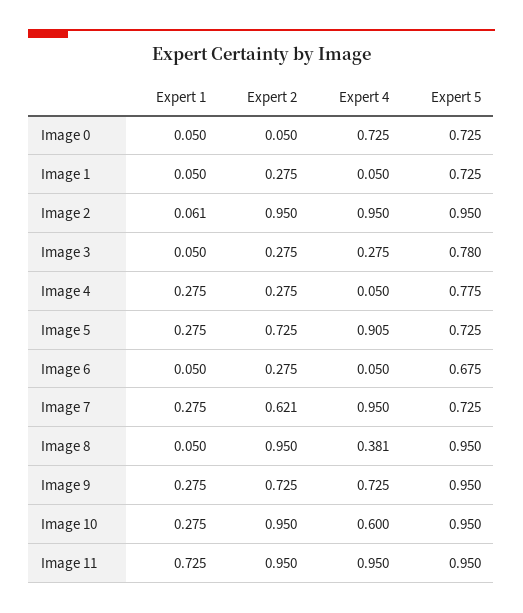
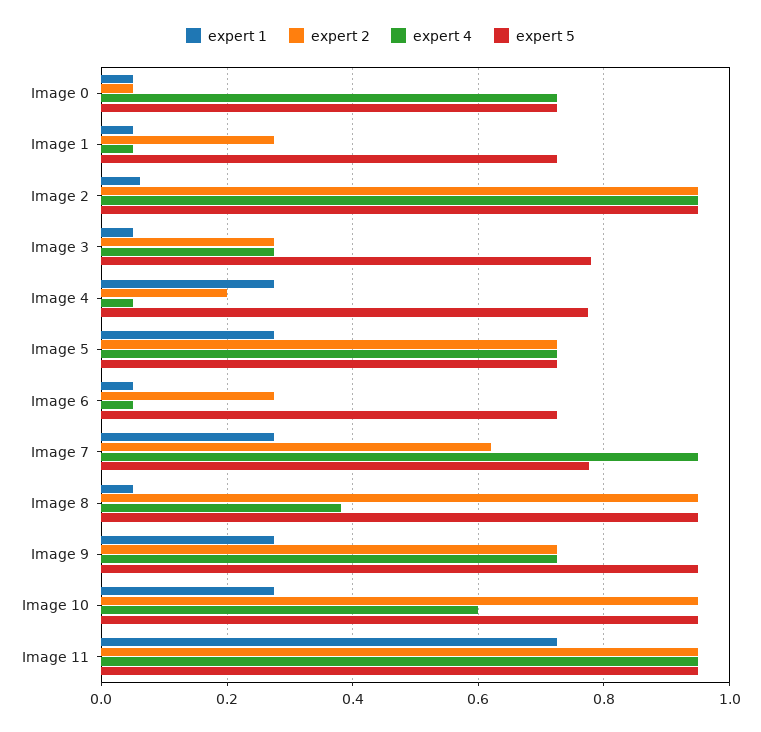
Expert 2, Image 4: 0.275 -> 0.2
Expert 4, Image 5: 0.905 -> 0.72
Expert 5, Image 6: 0.675 -> 0.72
Expert 5, Image 7: 0.725 -> 0.78

